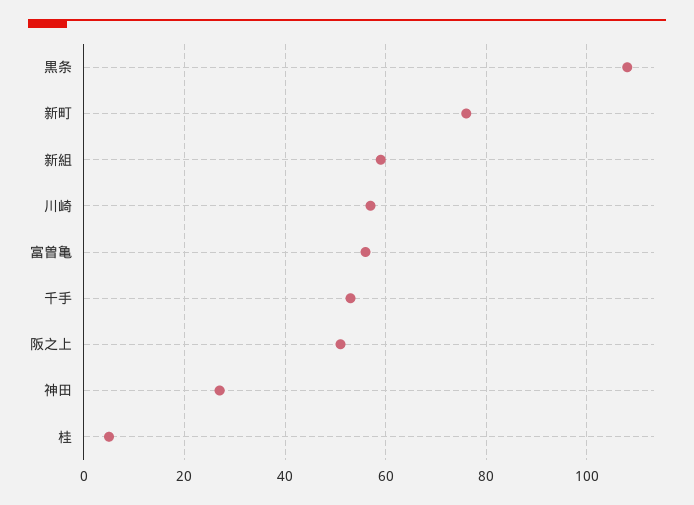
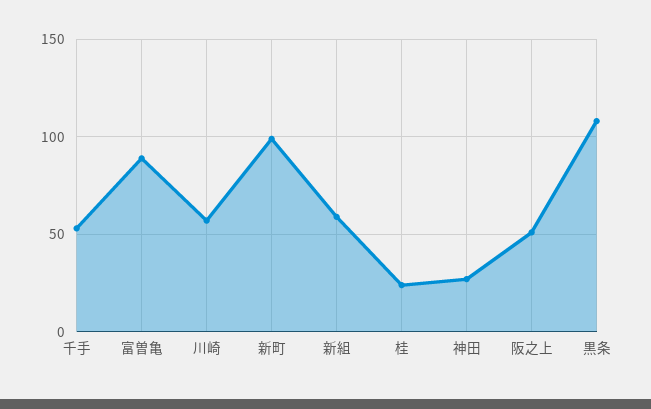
新町: 75 -> 100
富曽亀: 55 -> 90
桂: 5 -> 25

